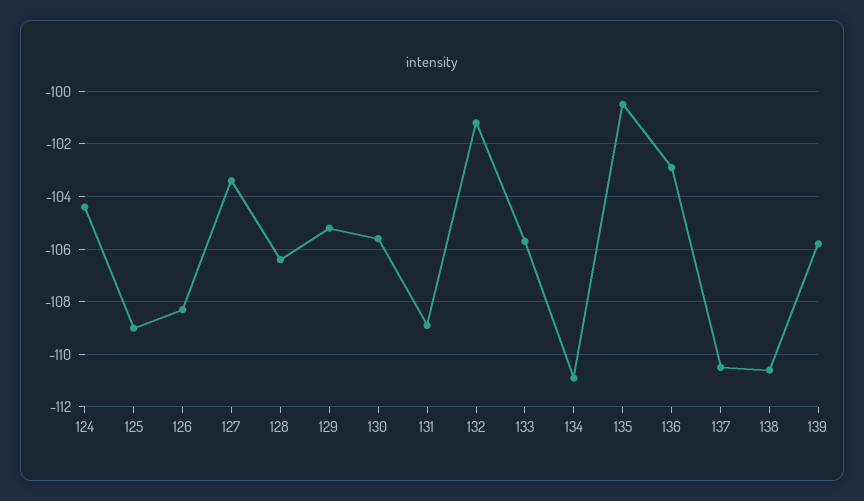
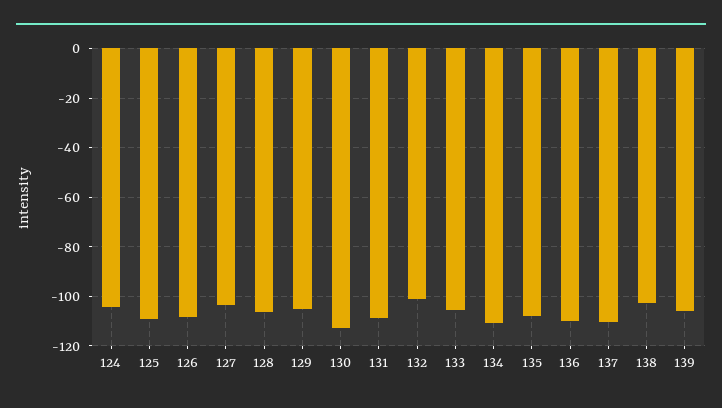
130: -105.5 -> -112.5
135: -100.5 -> -107.5
136: -103 -> -110
138: -110.5 -> -102.5

